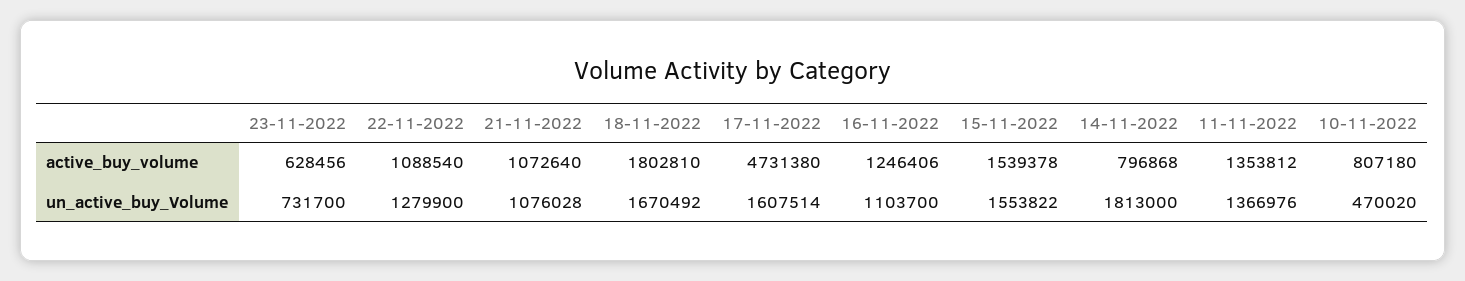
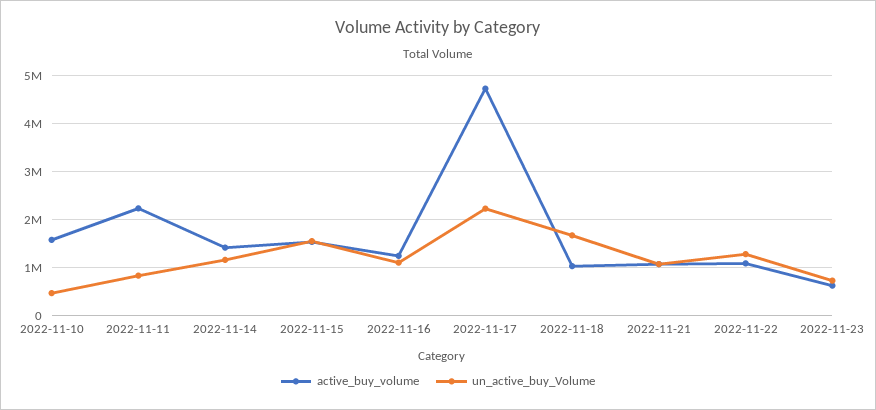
active_buy_volume, 18-11-2022: 1802810 -> 1000000
active_buy_volume, 14-11-2022: 796868 -> 1400000
active_buy_volume, 11-11-2022: 1353812 -> 2200000
active_buy_volume, 10-11-2022: 807180 -> 1600000
un_active_buy_Volume, 17-11-2022: 1607514 -> 2200000
un_active_buy_Volume, 14-11-2022: 1813000 -> 1200000
un_active_buy_Volume, 11-11-2022: 1366976 -> 800000

